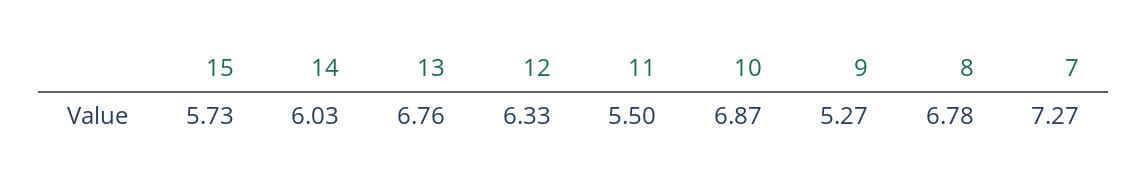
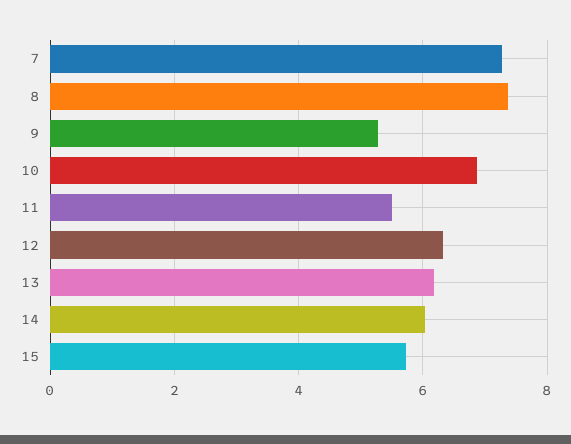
13: 6.76 -> 6.2
8: 6.78 -> 7.4

